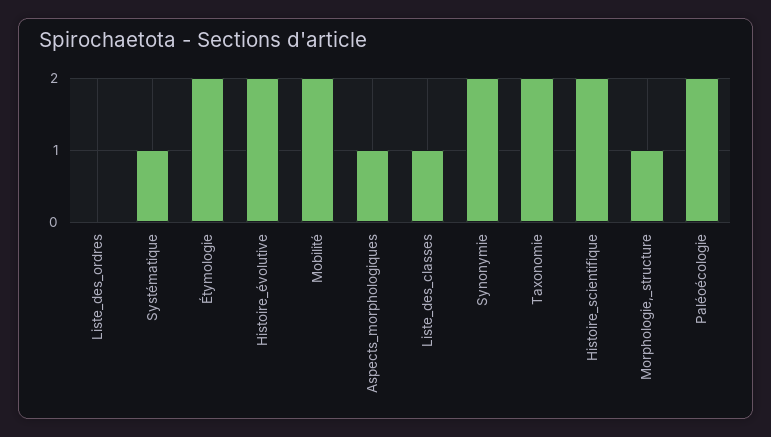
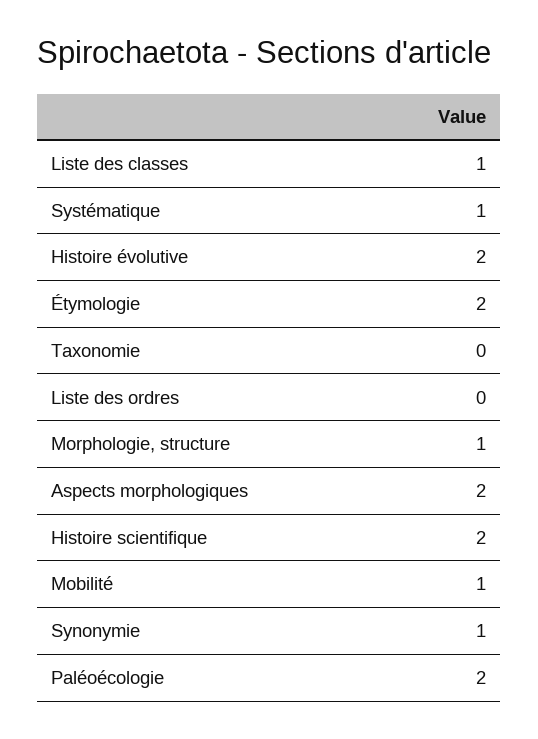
Mobilité: 2 -> 1
Aspects_morphologiques: 1 -> 2
Synonymie: 2 -> 1
Taxonomie: 2 -> 0

